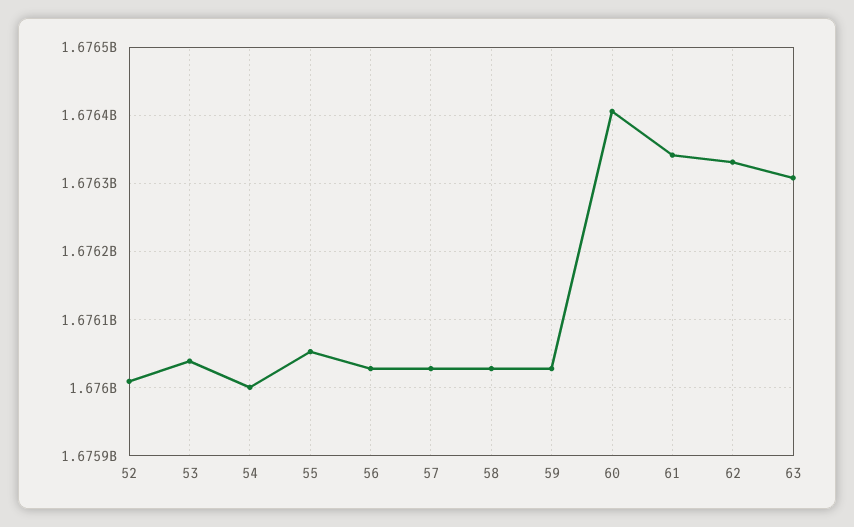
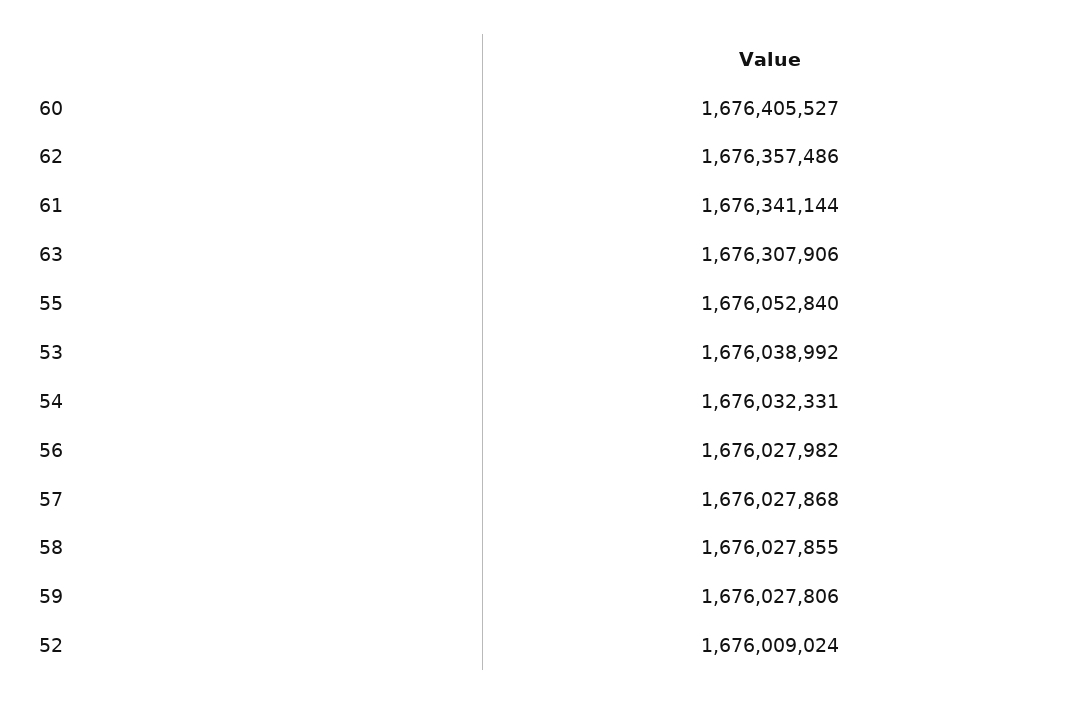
54: 1676000000 -> 1676032331
62: 1676330000 -> 1676357486

